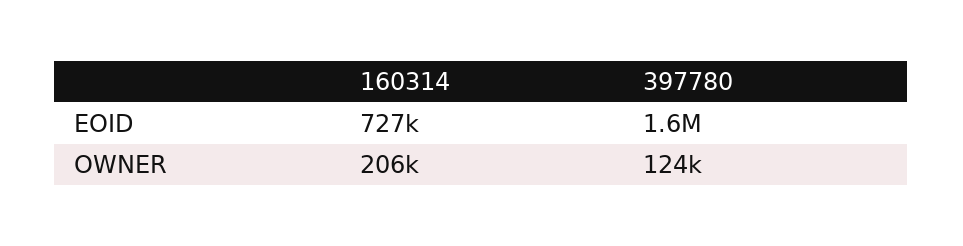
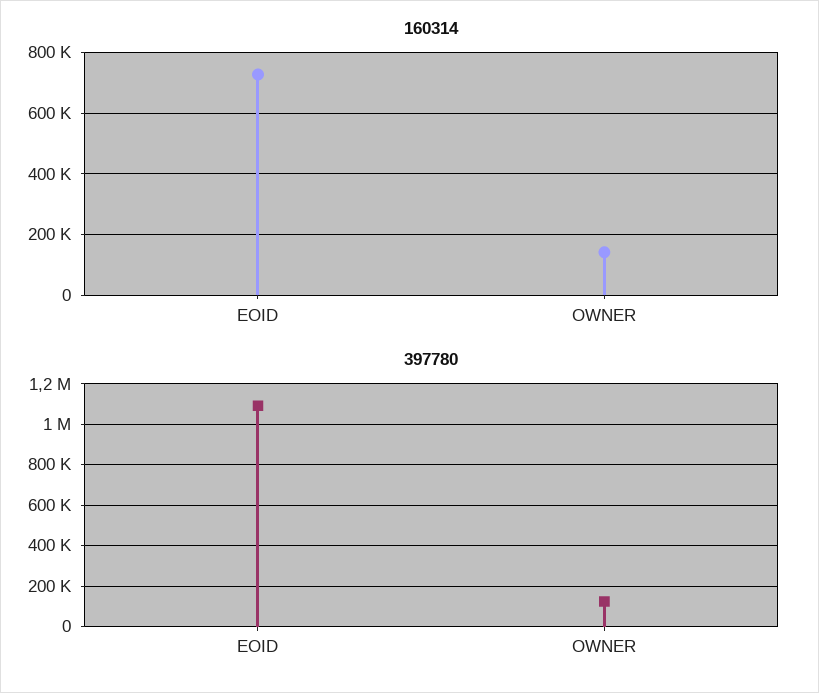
397780, EOID: 1600000 -> 1100000
160314, OWNER: 206000 -> 140000

